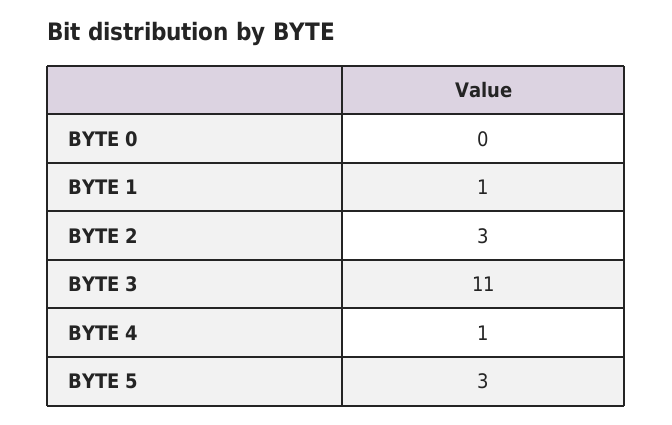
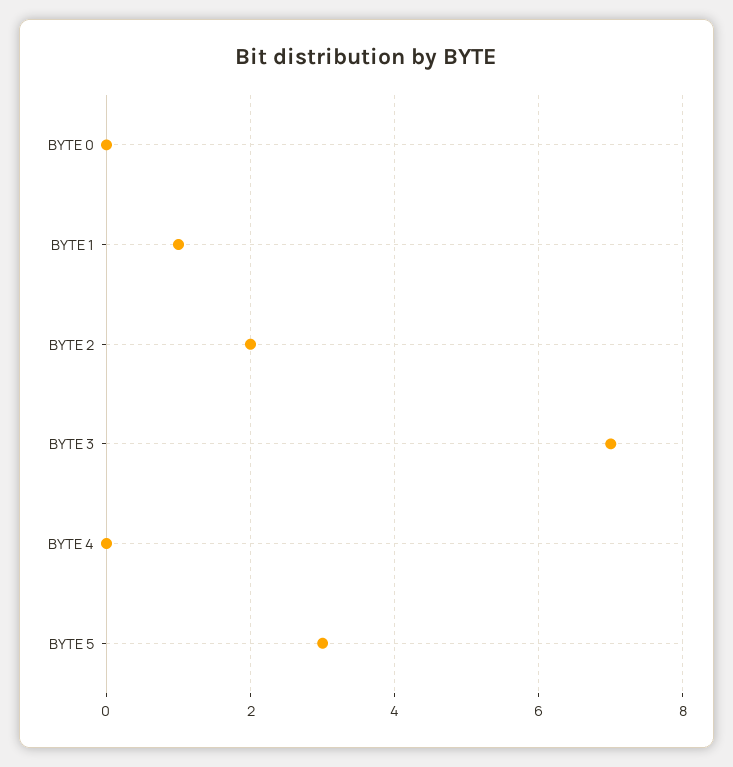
BYTE 2: 3 -> 2
BYTE 3: 11 -> 7
BYTE 4: 1 -> 0

